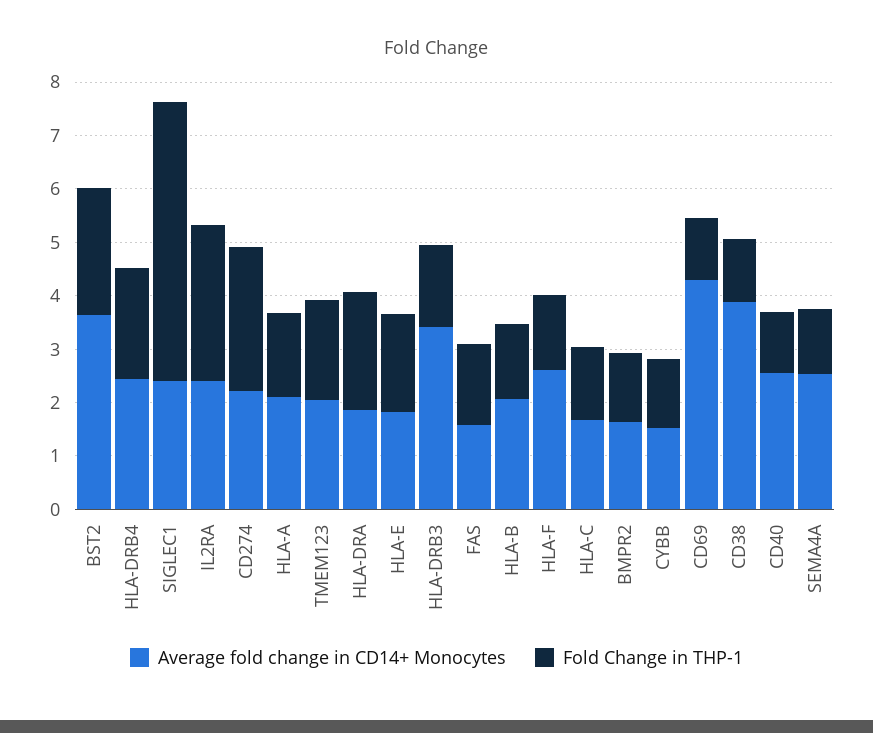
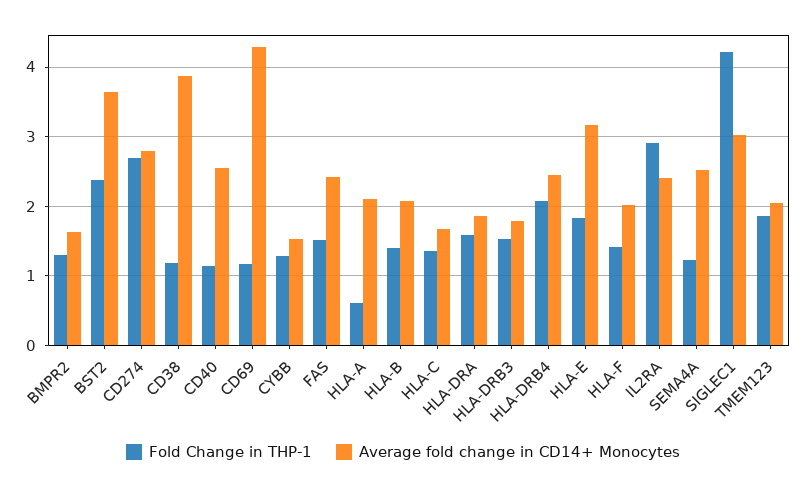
Average fold change in CD14+ Monocytes, SIGLEC1: 2.4 -> 3
Fold Change in THP-1, SIGLEC1: 5.2 -> 4.2
Average fold change in CD14+ Monocytes, CD274: 2.2 -> 2.8
Fold Change in THP-1, HLA-A: 1.6 -> 0.6
Fold Change in THP-1, HLA-DRA: 2.2 -> 1.6
Average fold change in CD14+ Monocytes, HLA-E: 1.8 -> 3.2
Average fold change in CD14+ Monocytes, HLA-DRB3: 3.4 -> 1.8
Average fold change in CD14+ Monocytes, FAS: 1.6 -> 2.4
Average fold change in CD14+ Monocytes, HLA-F: 2.6 -> 2

